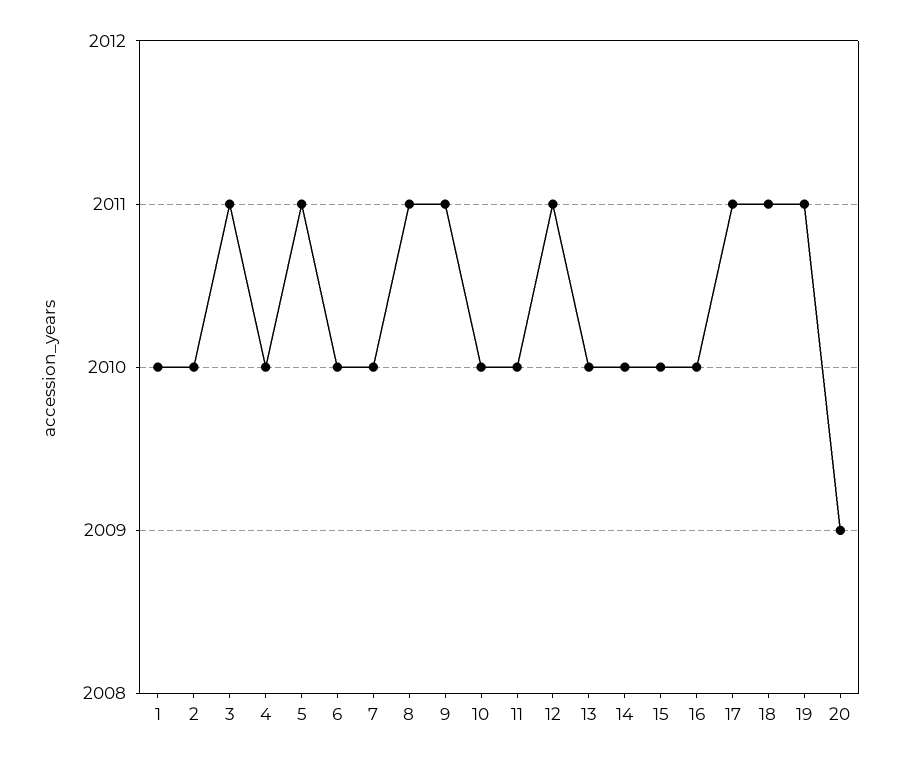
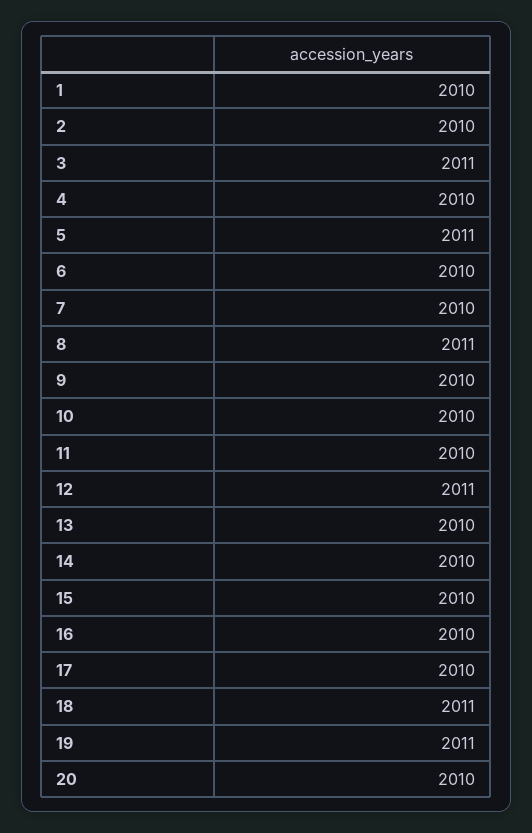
9: 2011 -> 2010
17: 2011 -> 2010
20: 2009 -> 2010

